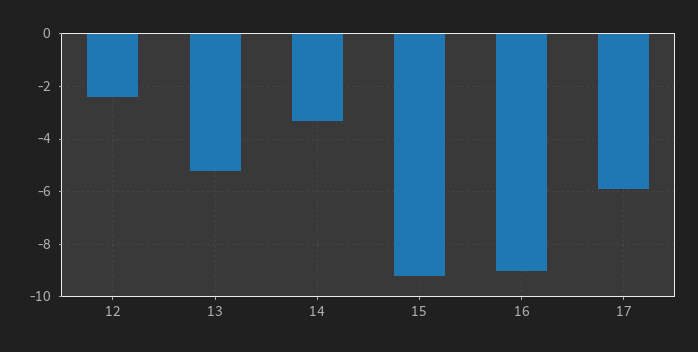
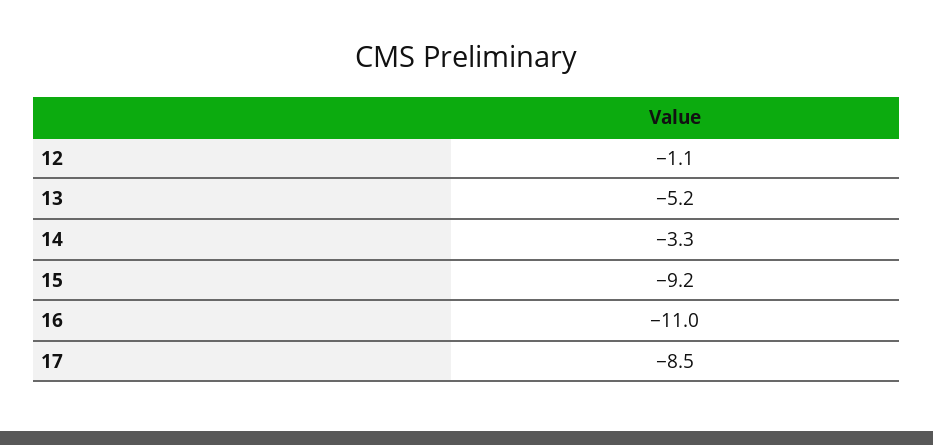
12: -2.5 -> -1.1
16: -9 -> -11
17: -6 -> -8.5

